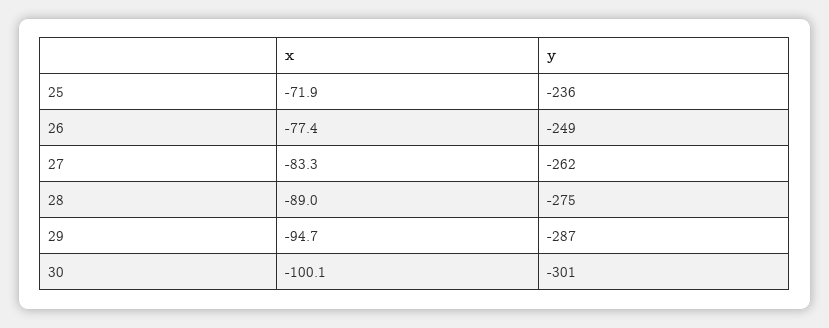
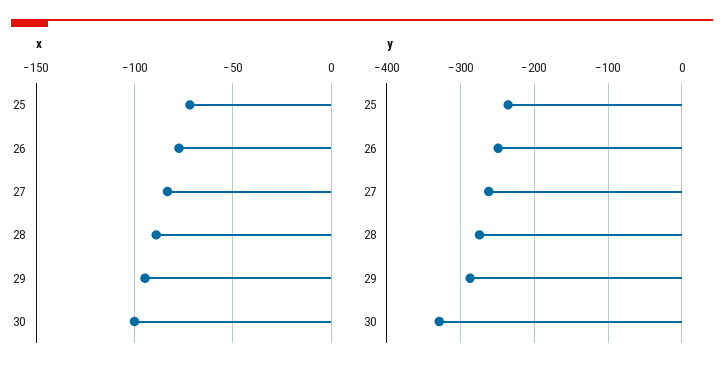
y, 30: -301 -> -330

